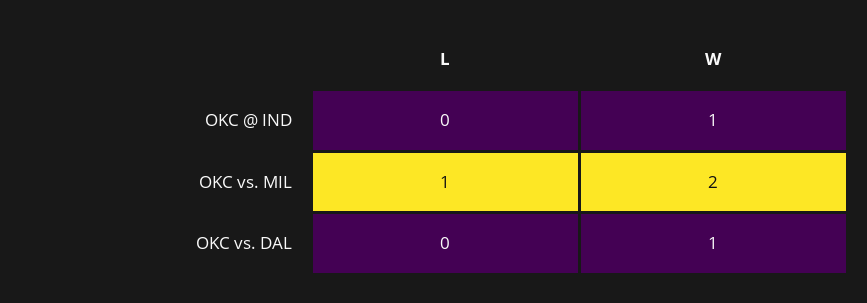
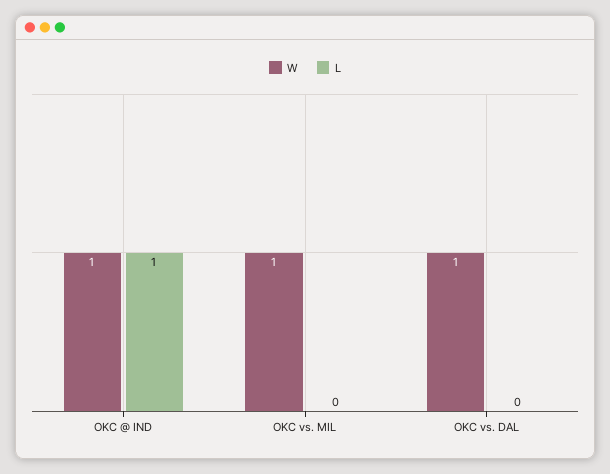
L, OKC @ IND: 0 -> 1
L, OKC vs. MIL: 1 -> 0
W, OKC vs. MIL: 2 -> 1

